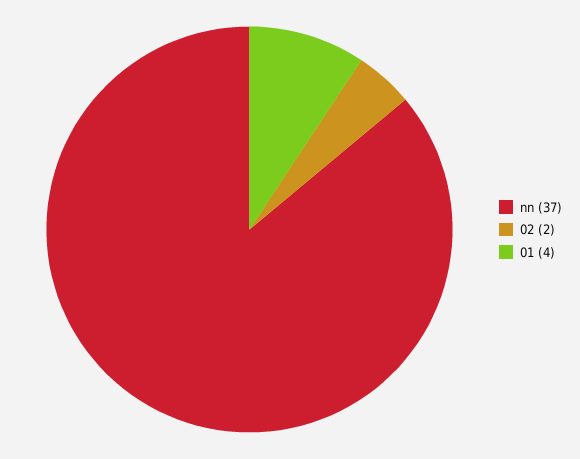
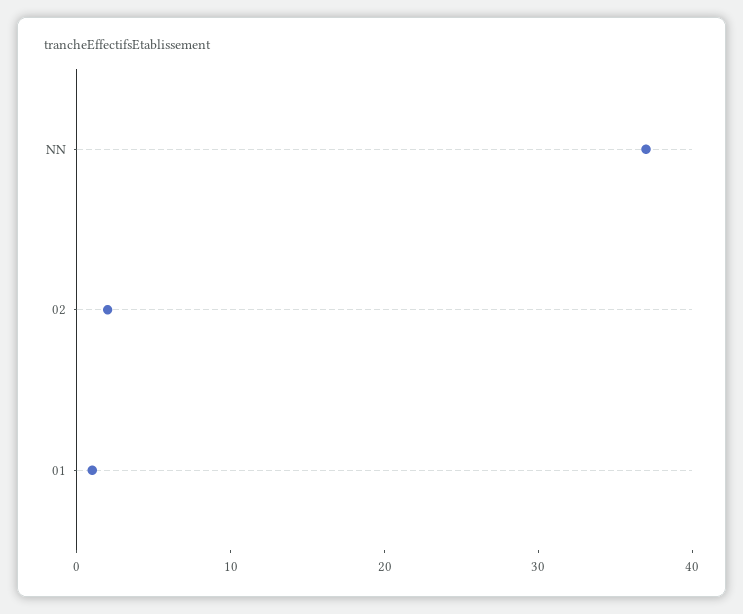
01: 4 -> 1

